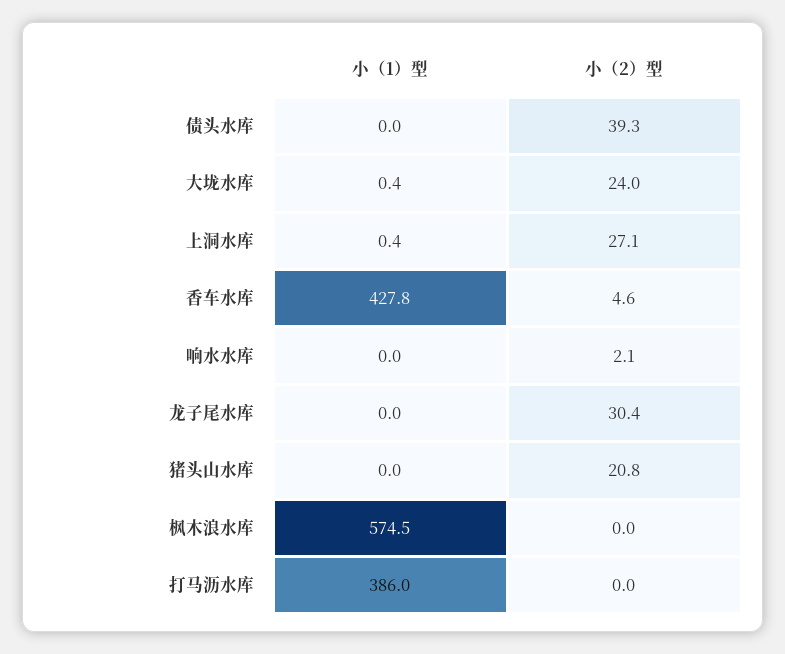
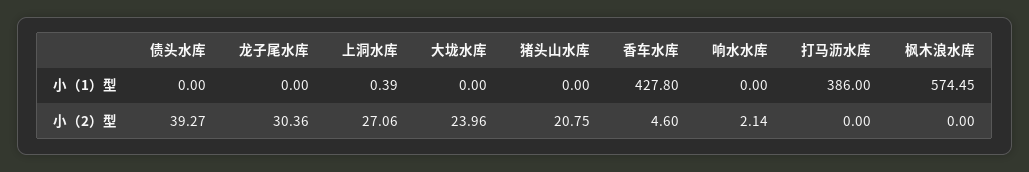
小（1）型, 大垅水库: 0.4 -> 0

